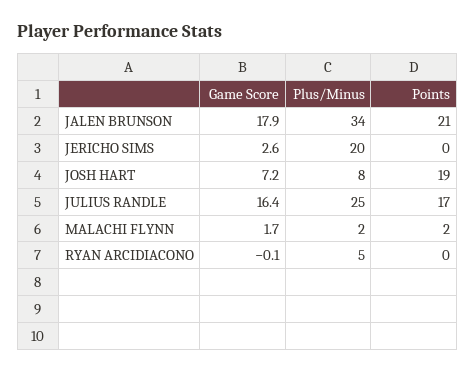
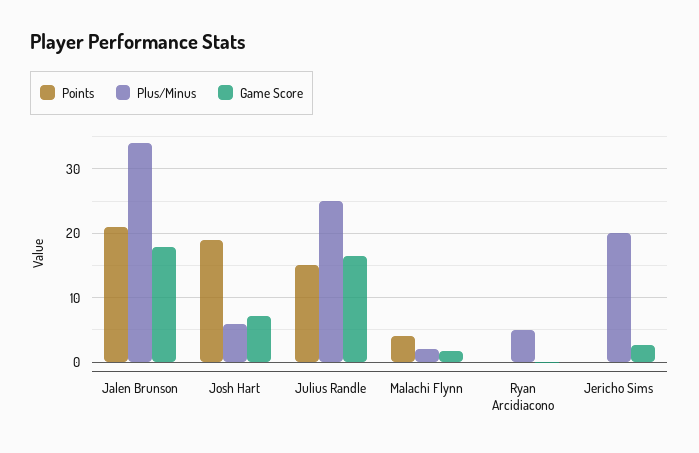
Plus/Minus, JOSH HART: 8 -> 6
Points, JULIUS RANDLE: 17 -> 15
Points, MALACHI FLYNN: 2 -> 4

